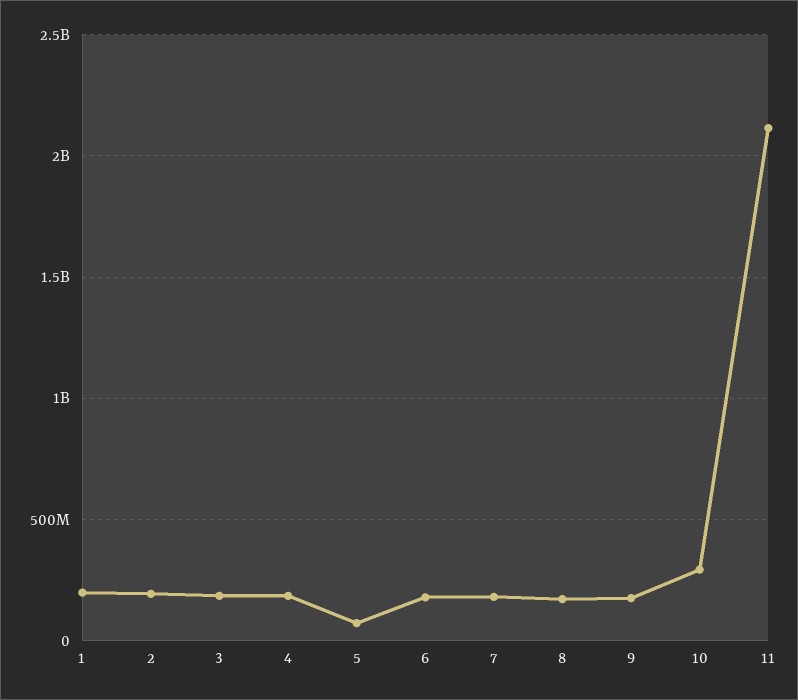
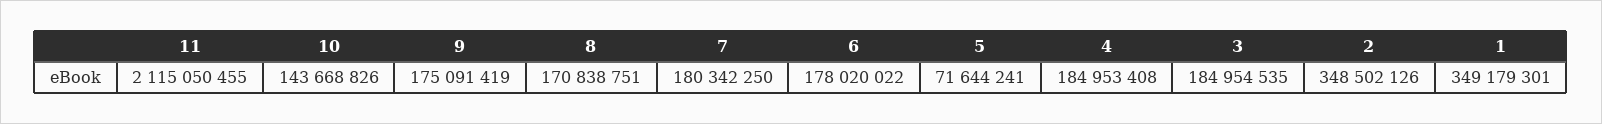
1: 200000000 -> 349179301
2: 200000000 -> 348502126
10: 300000000 -> 143668826

